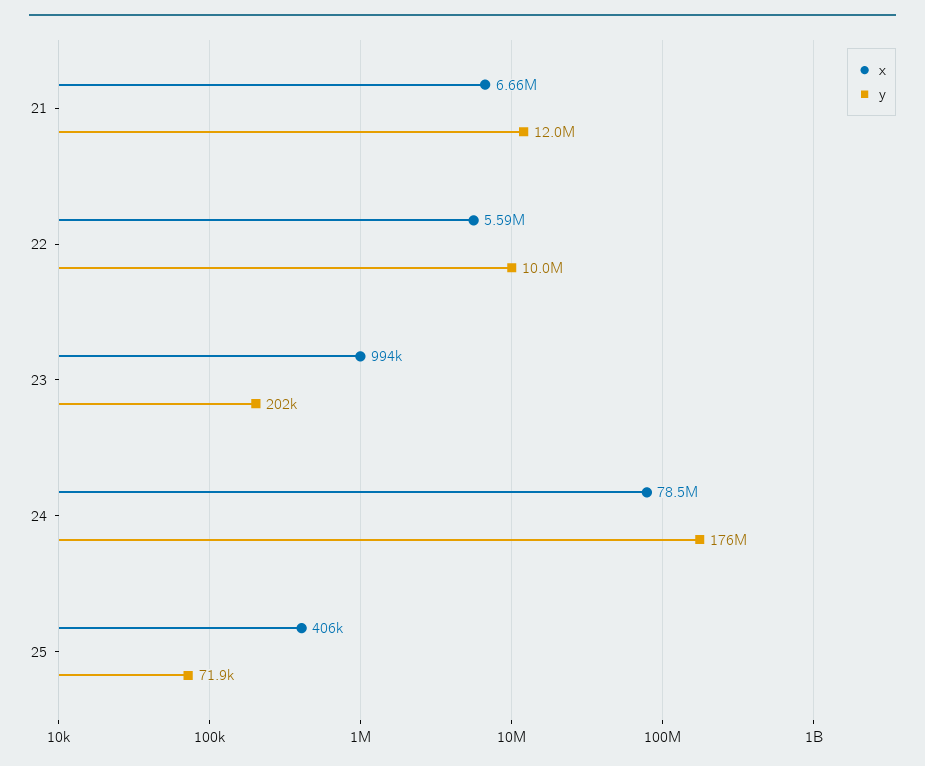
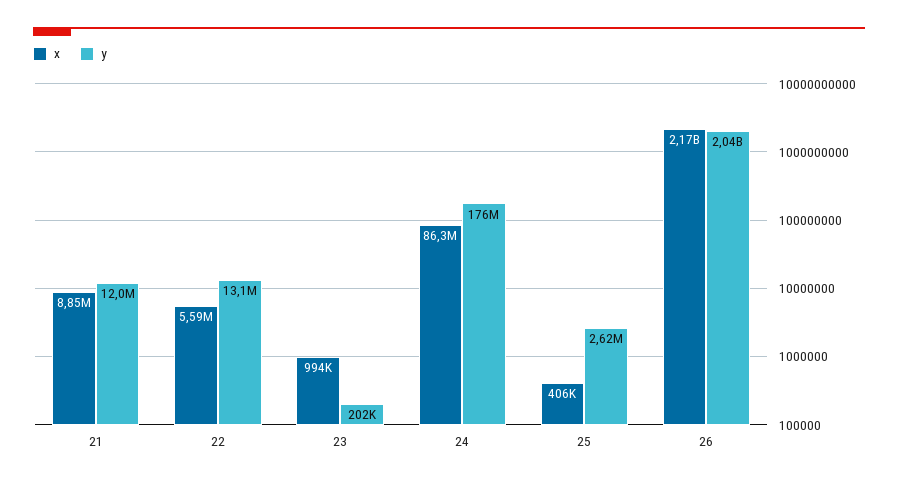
x, 21: 6660000 -> 8850000
y, 22: 10000000 -> 13100000
x, 24: 78500000 -> 86300000
y, 25: 71900 -> 2620000
x, 26: none -> 2170000000
y, 26: none -> 2040000000

